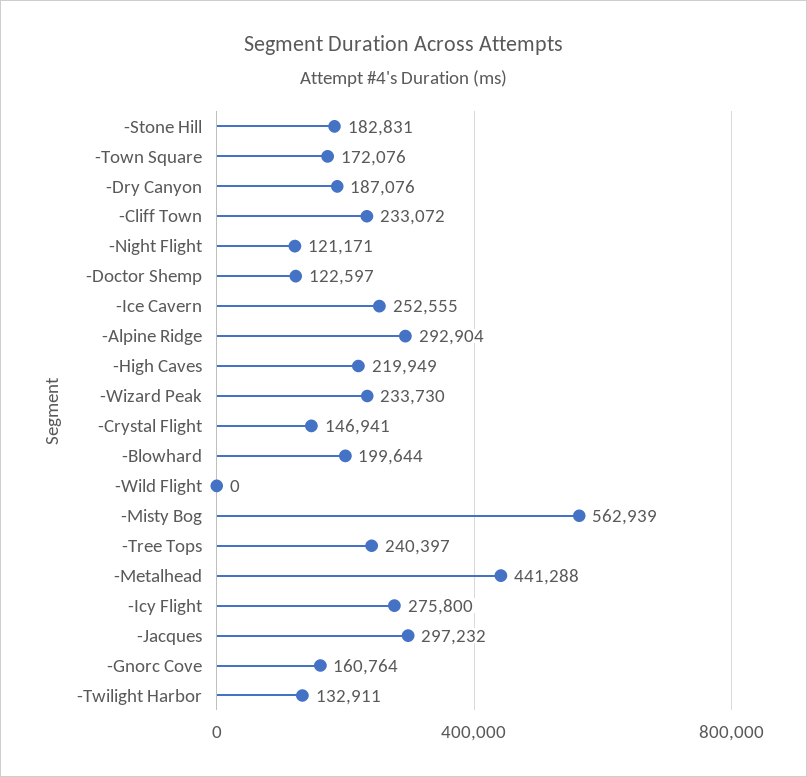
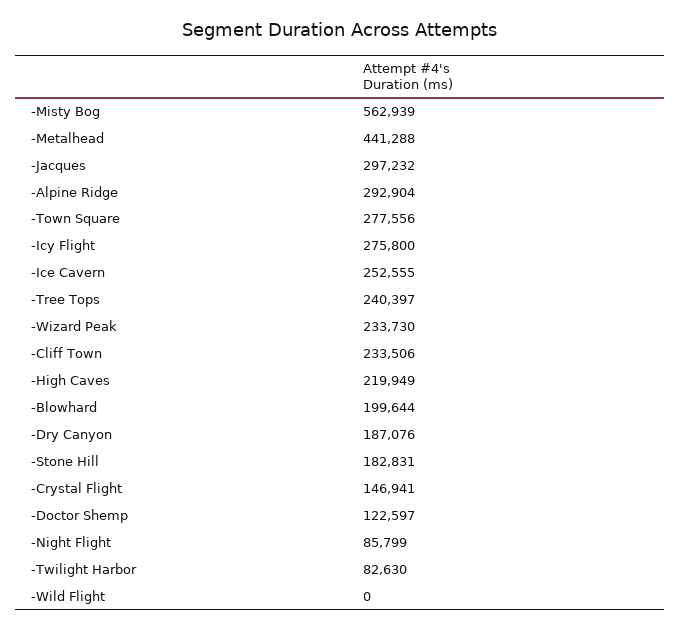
-Town Square: 172076 -> 277556
-Cliff Town: 233072 -> 233506
-Night Flight: 121171 -> 85799
-Gnorc Cove: 160764 -> none
-Twilight Harbor: 132911 -> 82630

